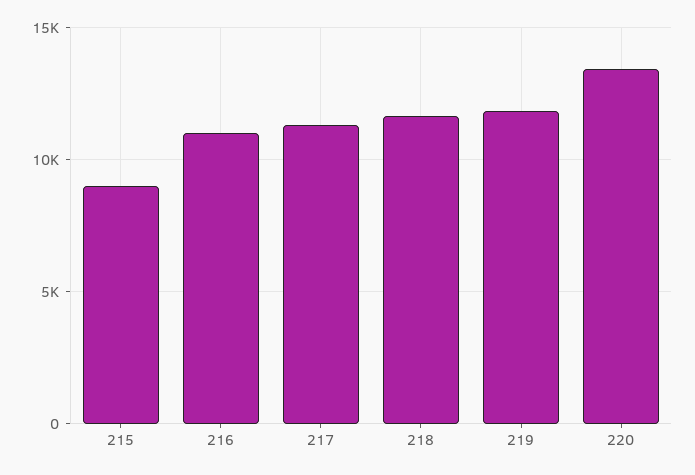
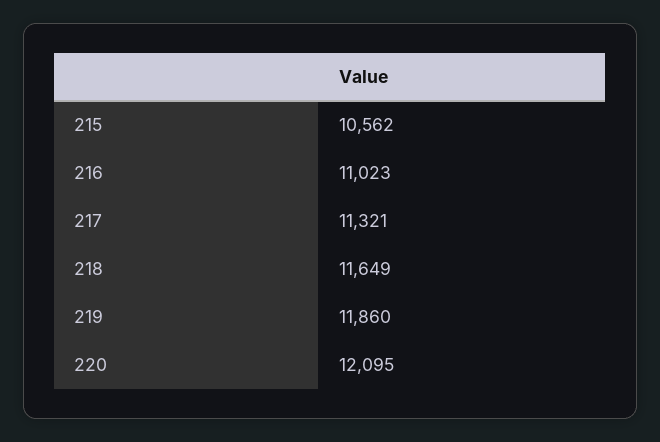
215: 9000 -> 10562
220: 13500 -> 12095

